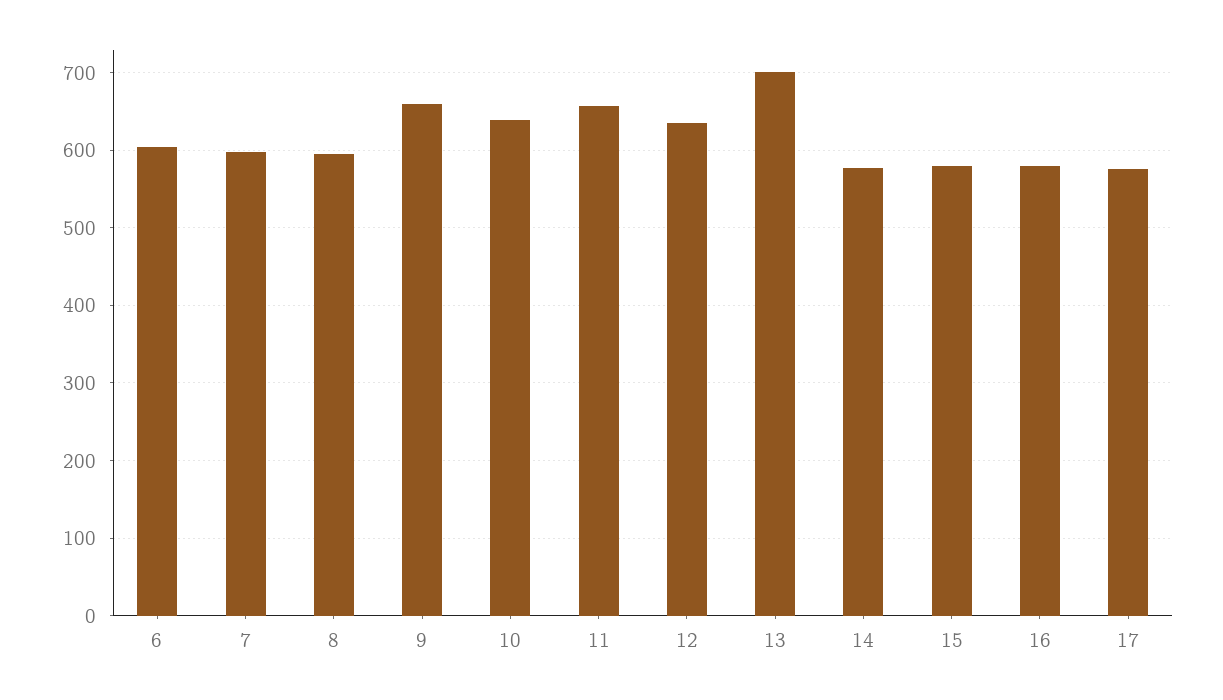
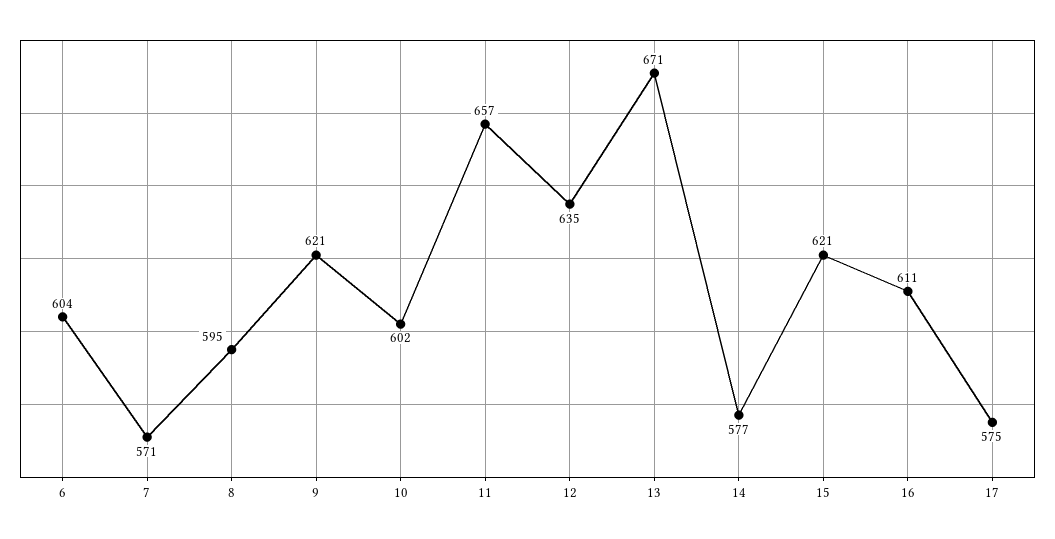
7: 600 -> 571
9: 660 -> 621
10: 640 -> 602
13: 700 -> 671
15: 580 -> 621
16: 580 -> 611

